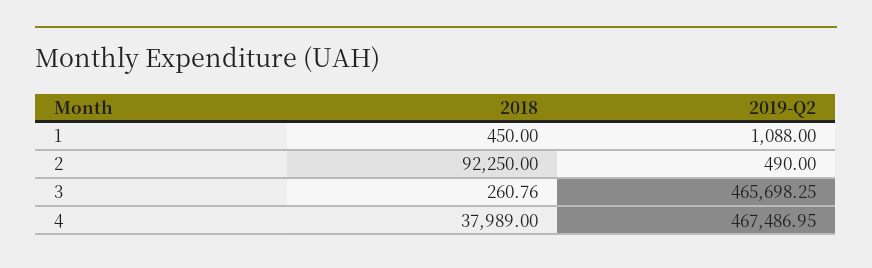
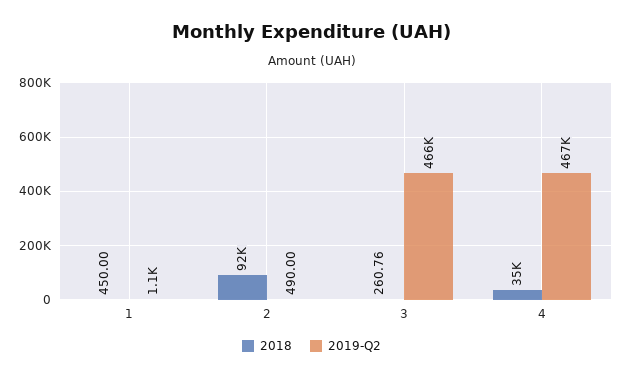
2018, 4: 37989 -> 35000

